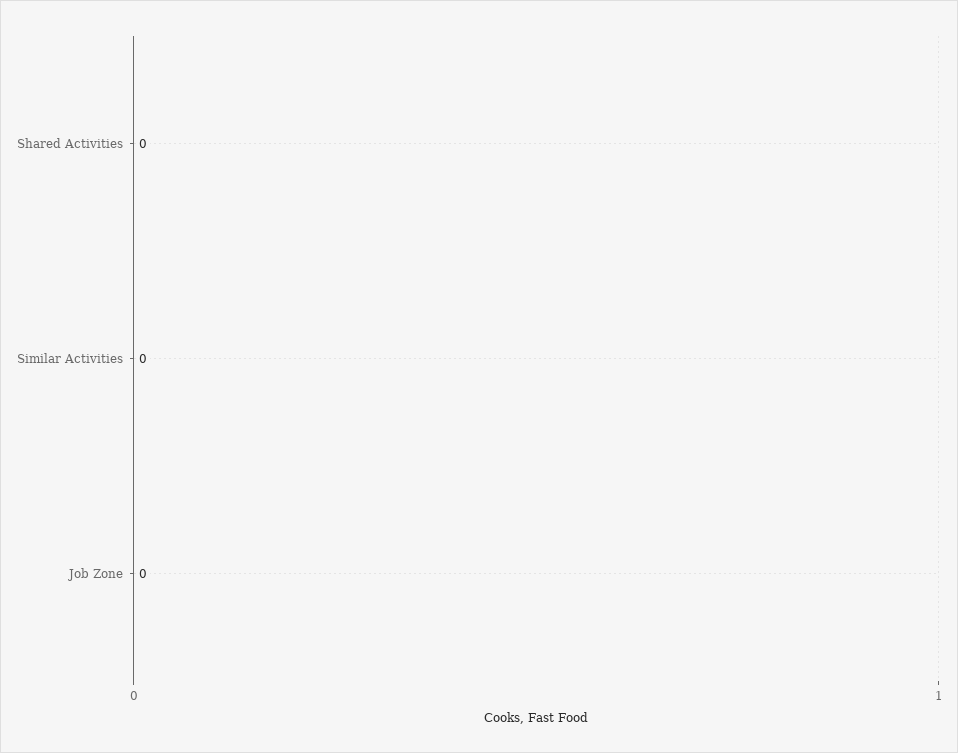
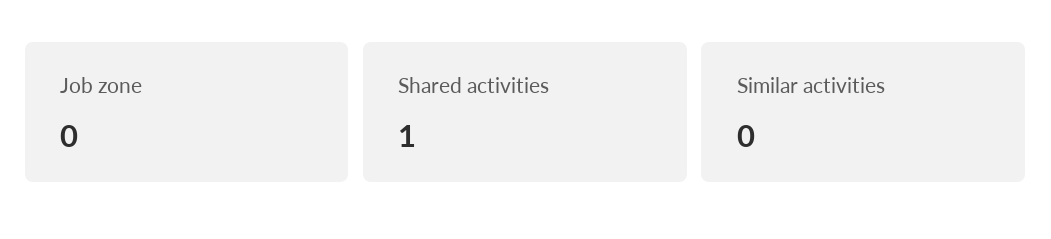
Shared Activities: 0 -> 1

